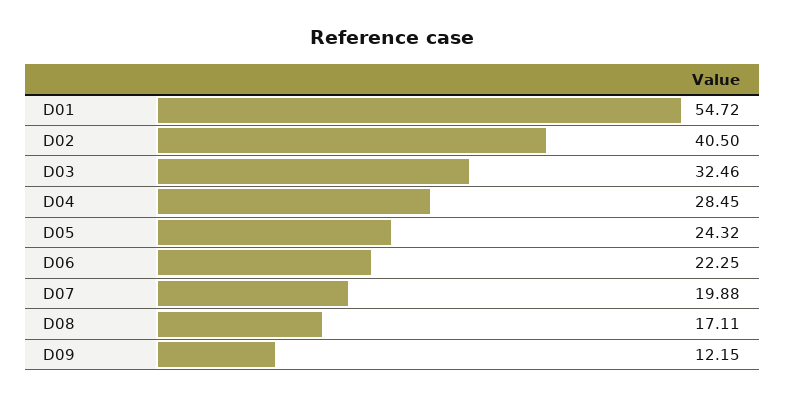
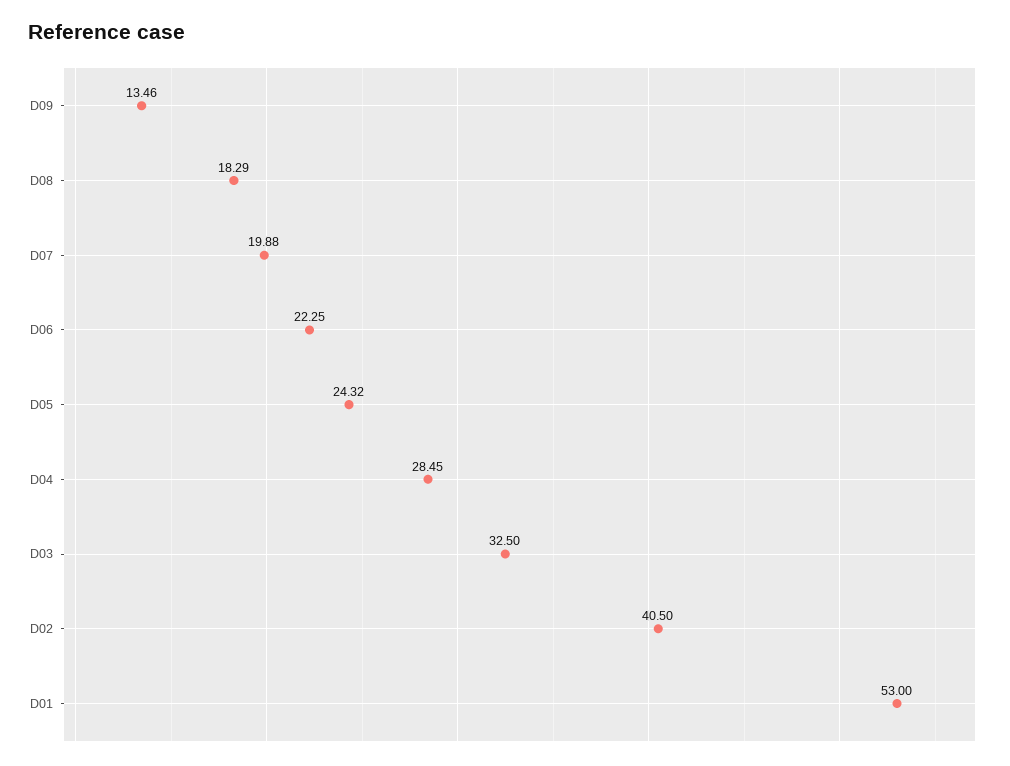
D01: 54.72 -> 53
D03: 32.46 -> 32.5
D08: 17.11 -> 18.29
D09: 12.15 -> 13.46

